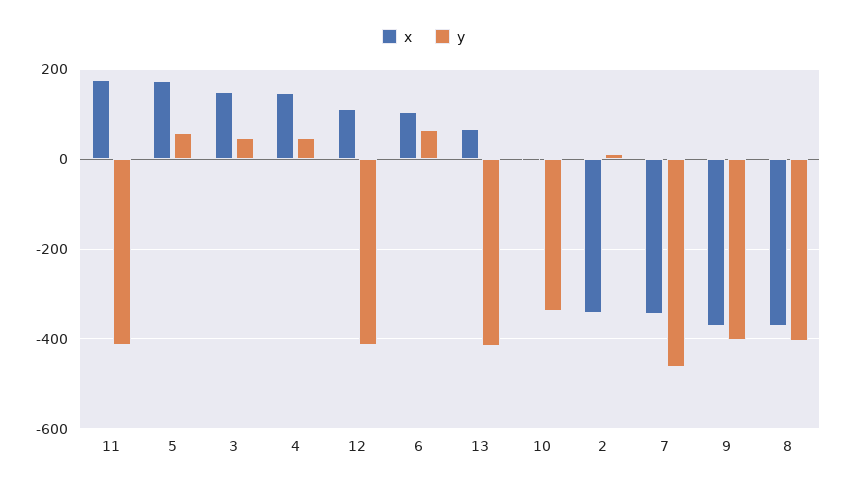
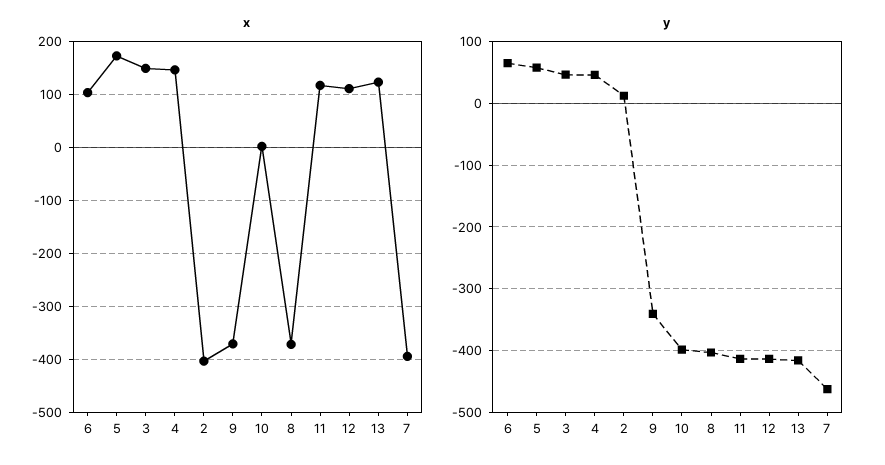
x, 11: 180 -> 120
x, 13: 60 -> 120
y, 10: -340 -> -400
x, 2: -340 -> -400
x, 7: -340 -> -400
y, 9: -400 -> -340

